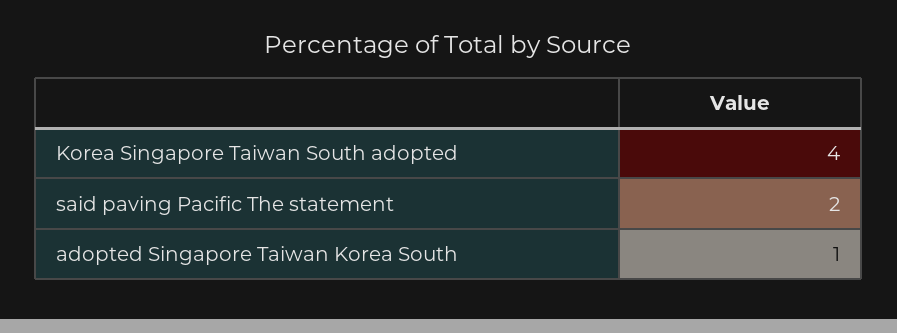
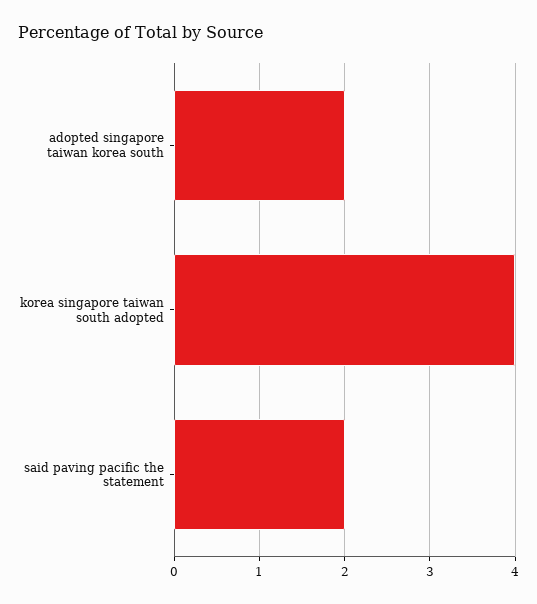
adopted Singapore Taiwan Korea South: 1 -> 2

